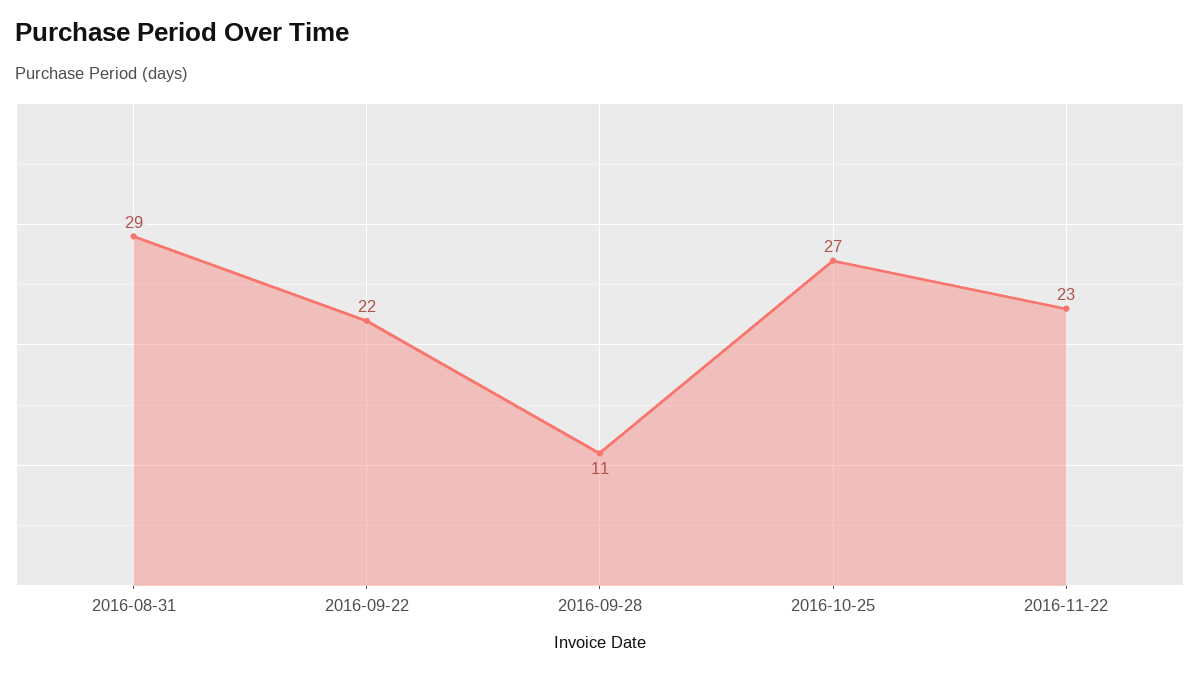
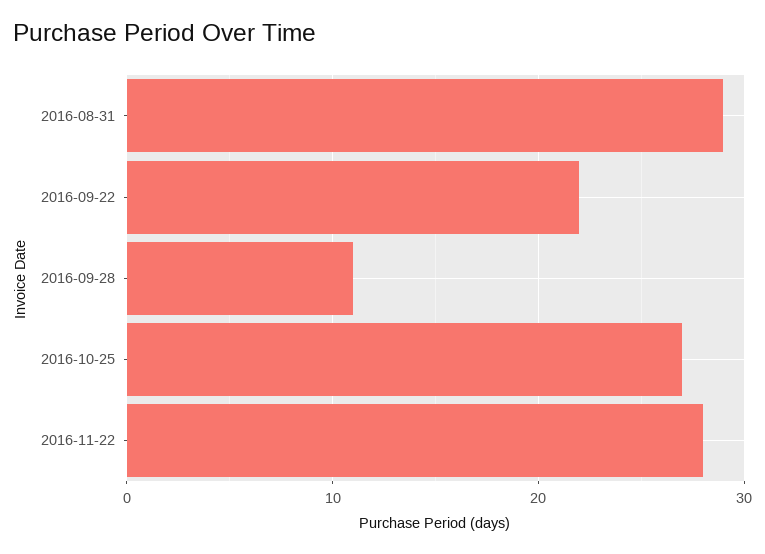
2016-11-22: 23 -> 28

